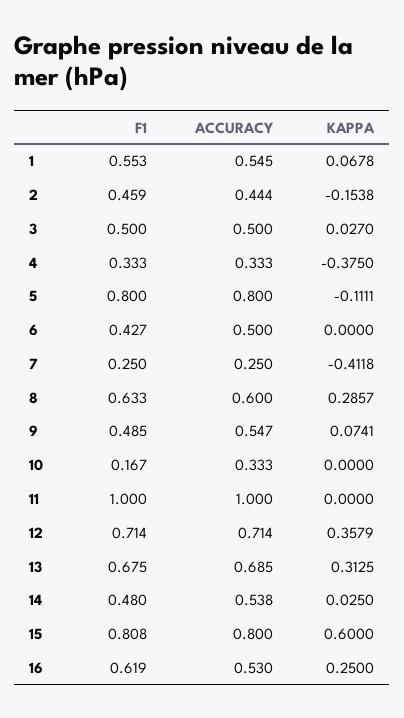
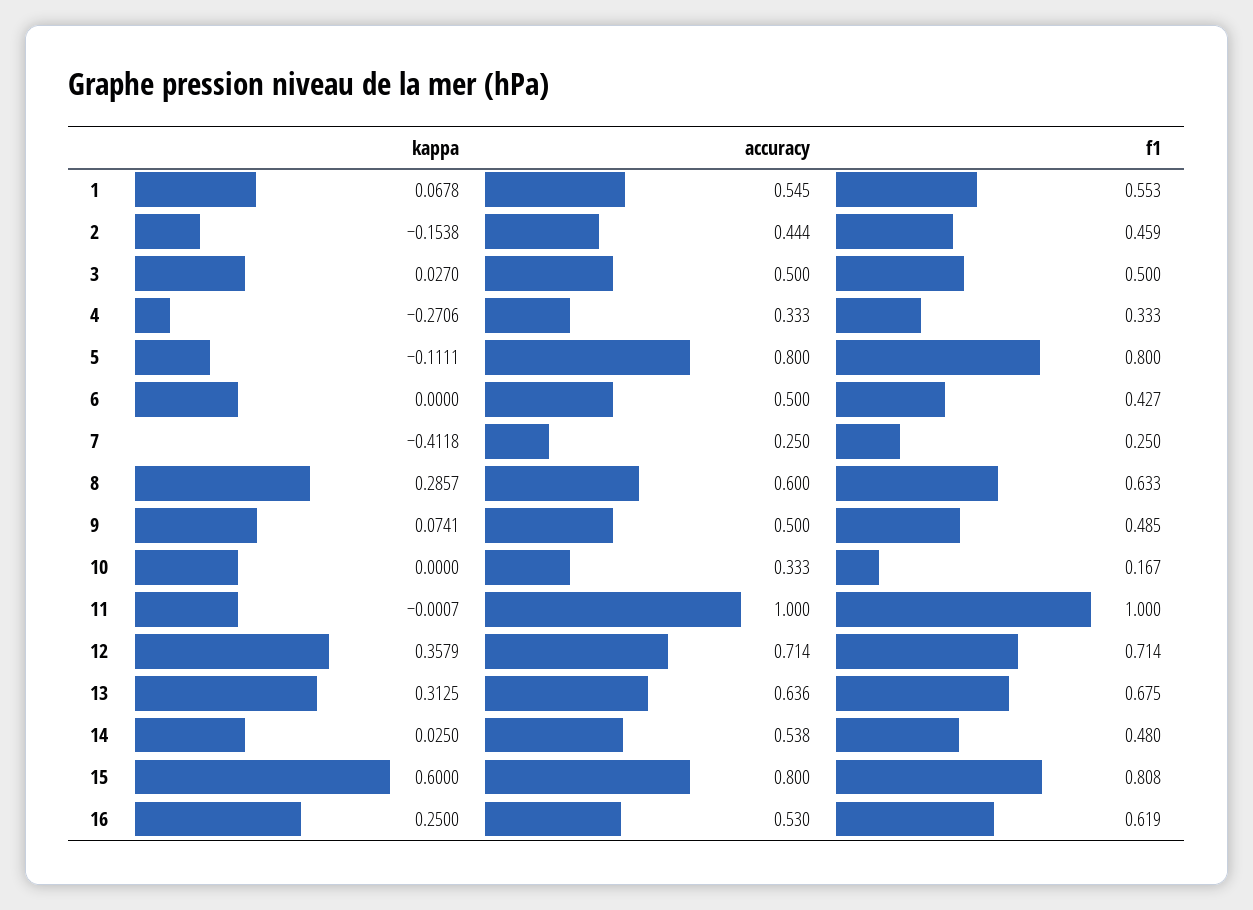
KAPPA, 4: -0.375 -> -0.2706
ACCURACY, 9: 0.547 -> 0.5
KAPPA, 11: 0 -> -0.0007
ACCURACY, 13: 0.685 -> 0.636

